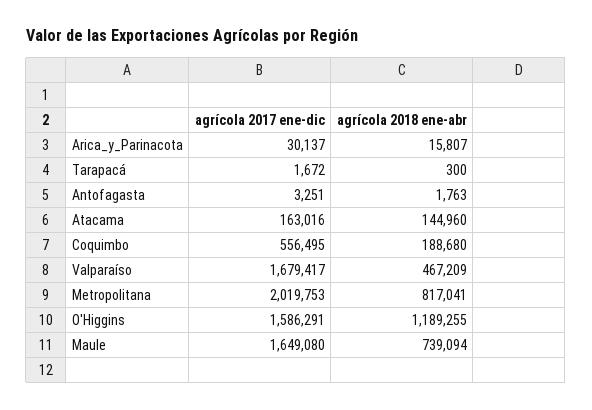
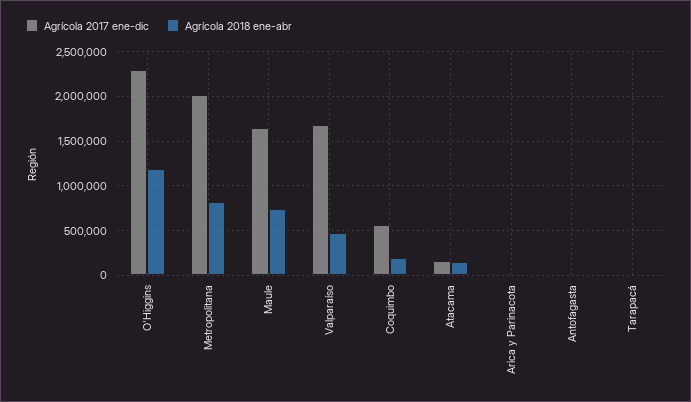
agrícola 2017 ene-dic, O'Higgins: 1586291 -> 2300000

